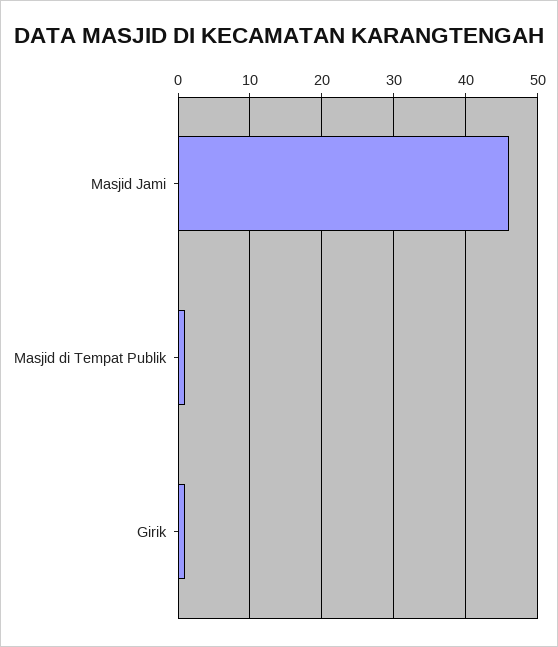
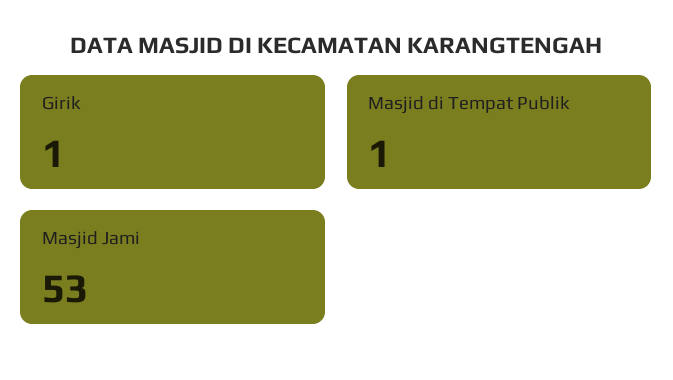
Masjid Jami: 46 -> 53

